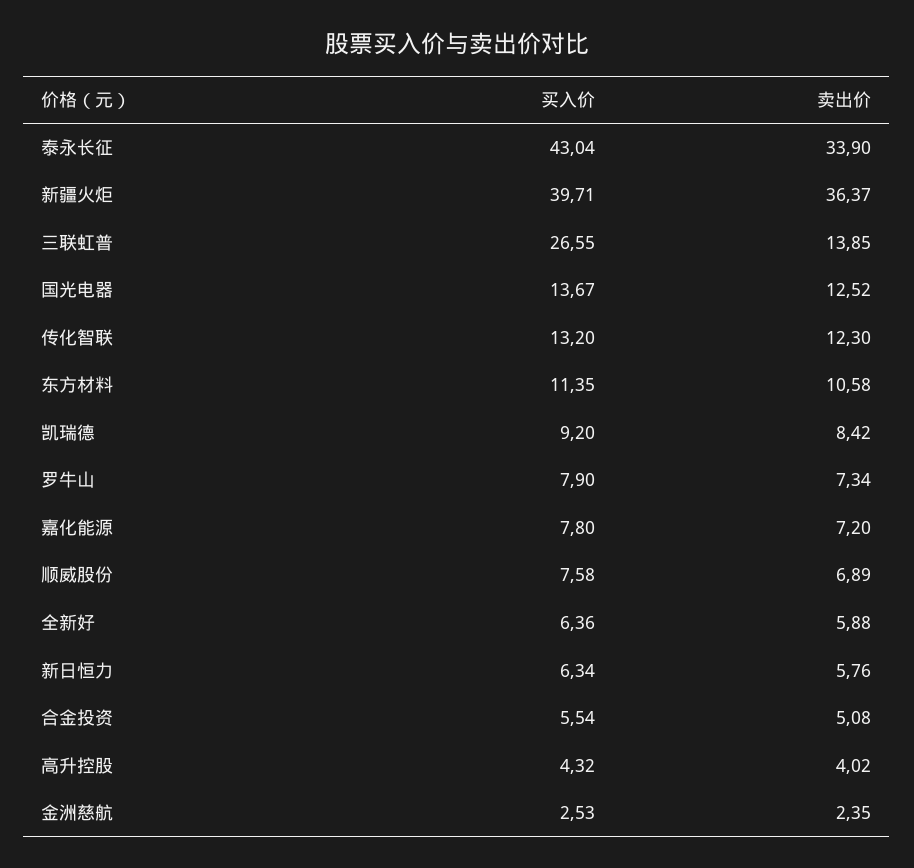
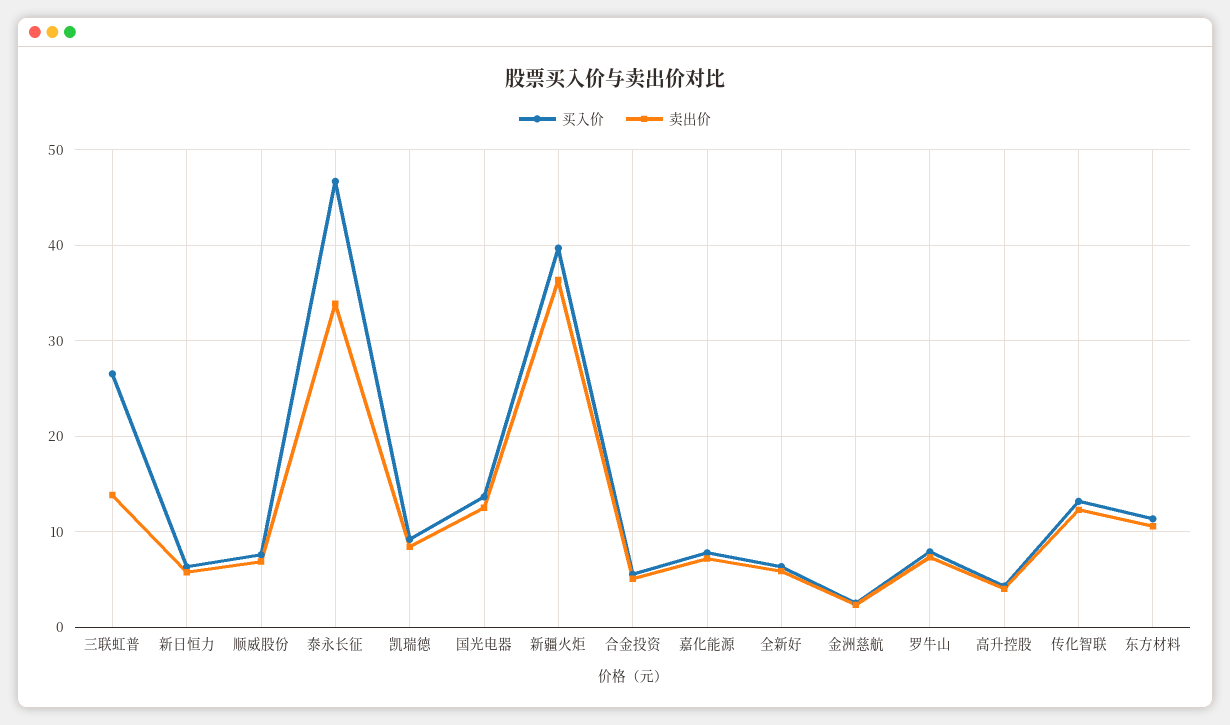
买入价, 泰永长征: 43.04 -> 47

